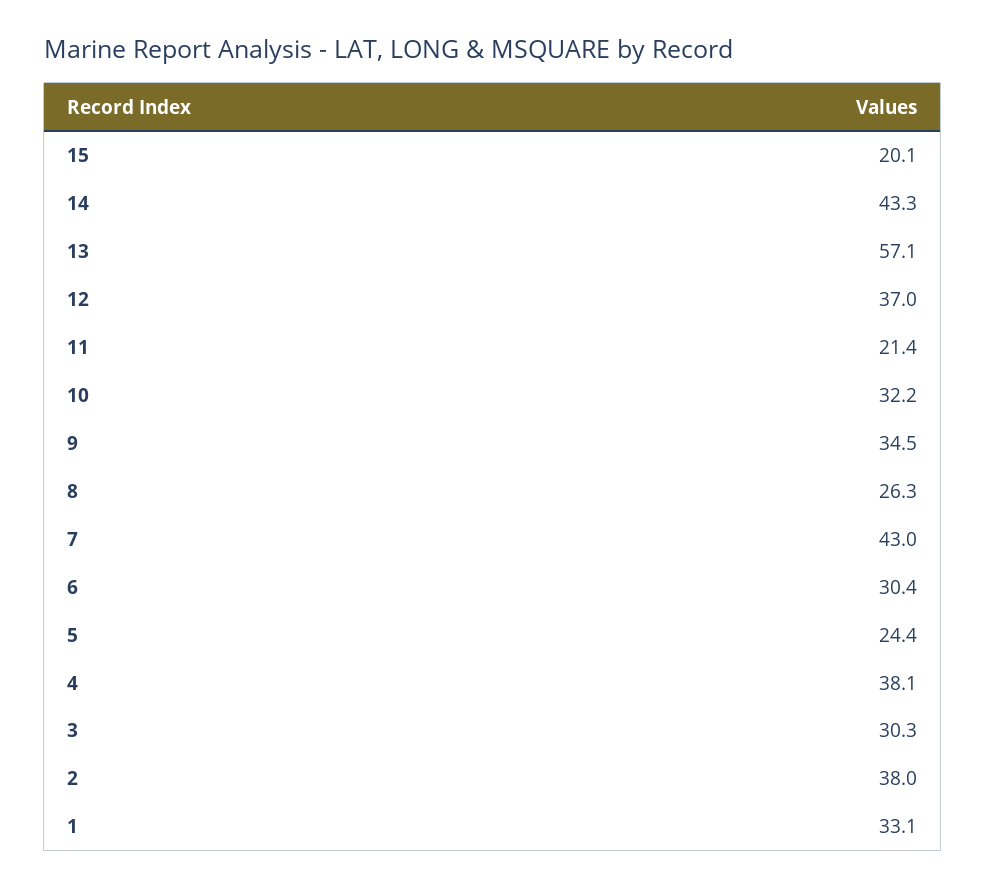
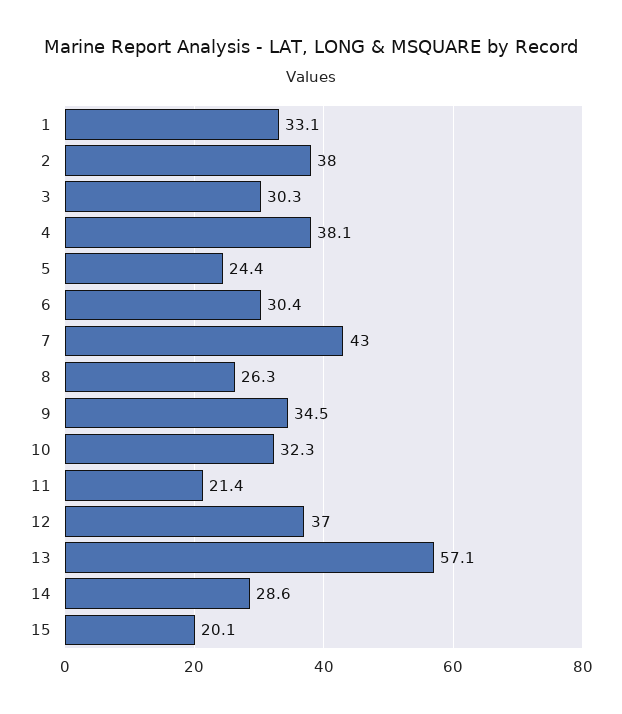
14: 43.3 -> 28.6
10: 32.2 -> 32.3

